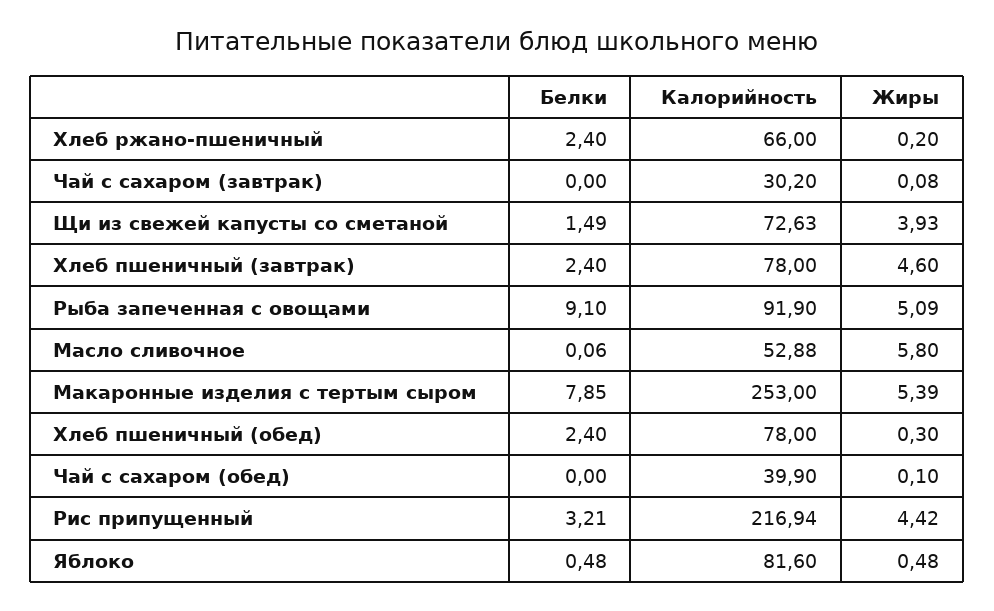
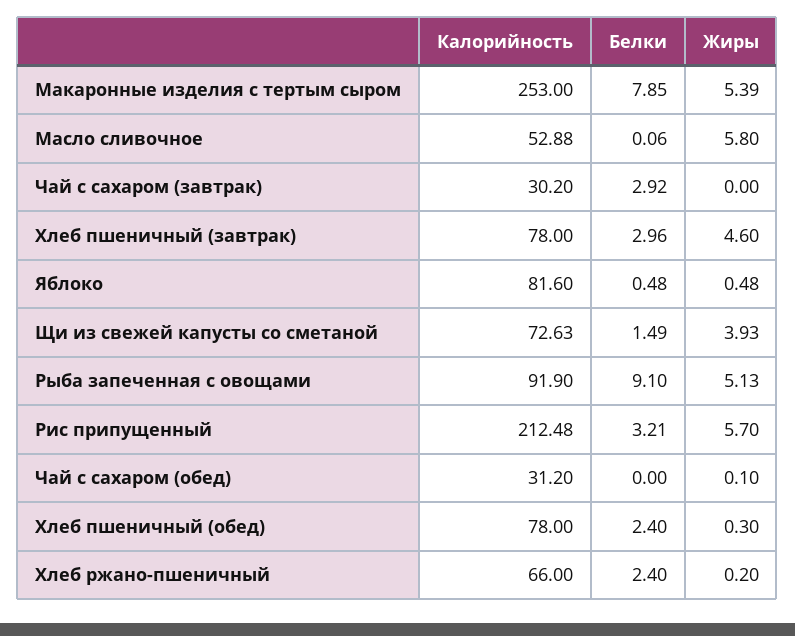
Белки, Чай с сахаром (завтрак): 0 -> 2.92
Жиры, Чай с сахаром (завтрак): 0.08 -> 0
Белки, Хлеб пшеничный (завтрак): 2.4 -> 2.96
Жиры, Рыба запеченная с овощами: 5.09 -> 5.13
Калорийность, Чай с сахаром (обед): 39.9 -> 31.2
Калорийность, Рис припущенный: 216.94 -> 212.48
Жиры, Рис припущенный: 4.42 -> 5.7

